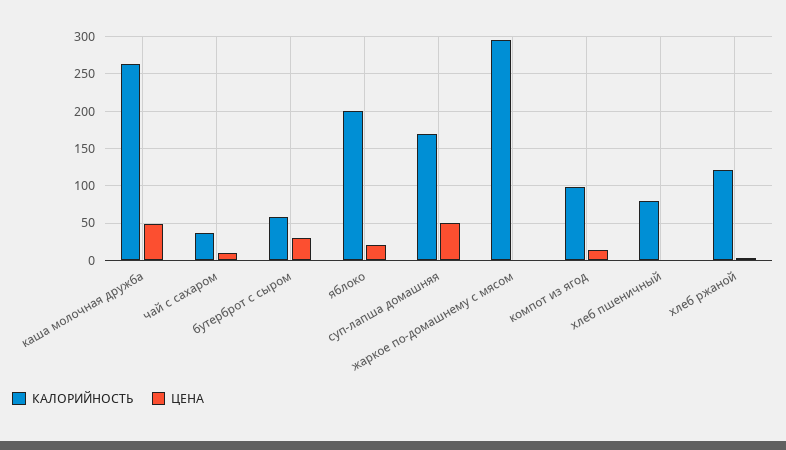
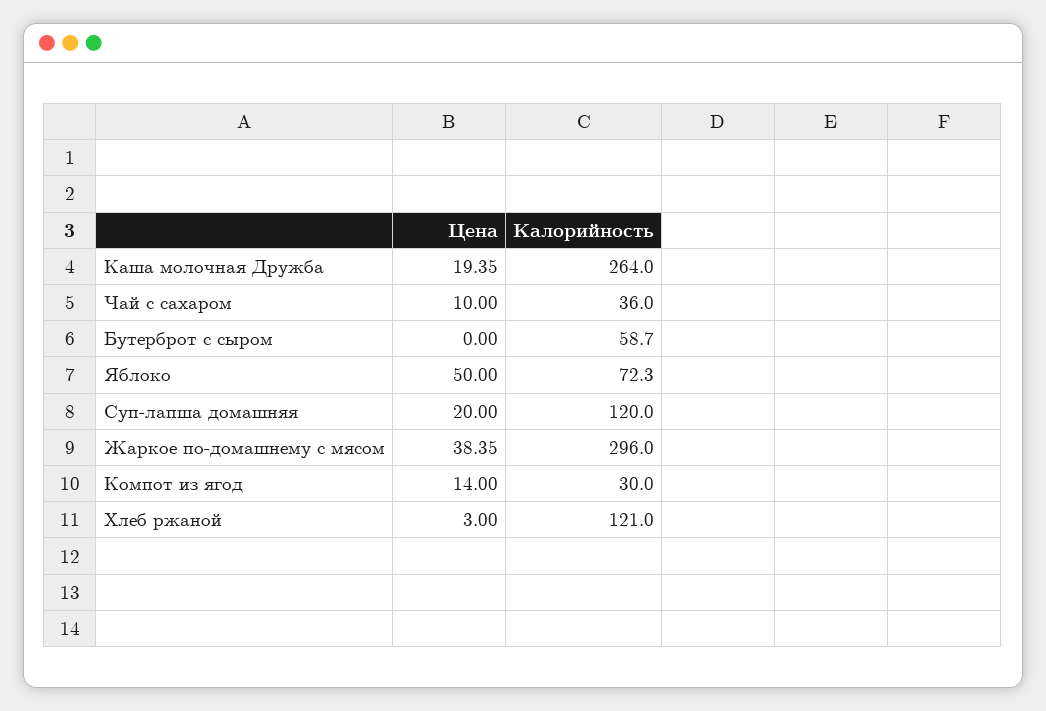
ЦЕНА, каша молочная дружба: 50 -> 19.35
ЦЕНА, бутерброт с сыром: 30 -> 0
КАЛОРИЙНОСТЬ, яблоко: 200 -> 72.3
ЦЕНА, яблоко: 20 -> 50
КАЛОРИЙНОСТЬ, суп-лапша домашняя: 170 -> 120
ЦЕНА, суп-лапша домашняя: 50 -> 20
ЦЕНА, жаркое по-домашнему с мясом: 0 -> 38.35
КАЛОРИЙНОСТЬ, компот из ягод: 100 -> 30
КАЛОРИЙНОСТЬ, хлеб пшеничный: 80 -> none
ЦЕНА, хлеб пшеничный: 0 -> none

